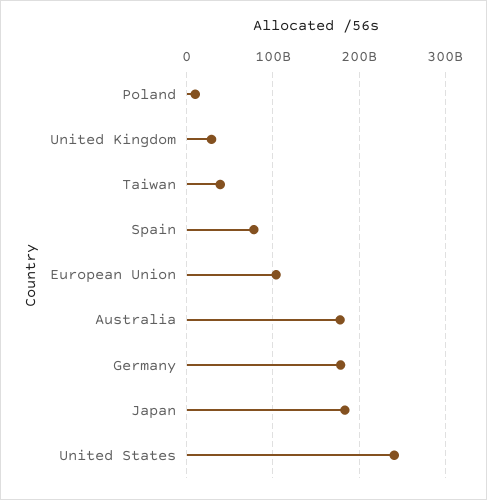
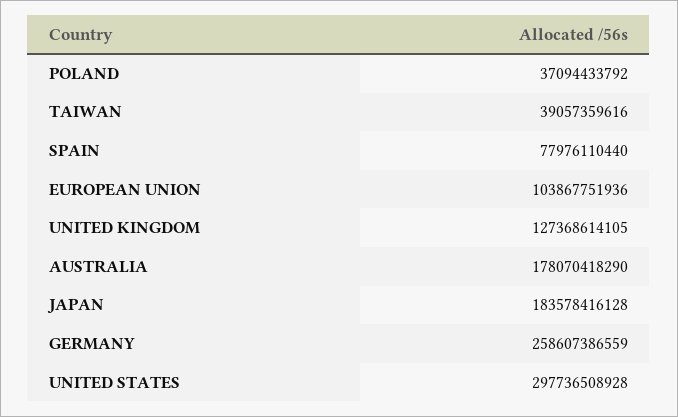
Poland: 10000000000 -> 37094433792
United Kingdom: 30000000000 -> 127368614105
Germany: 180000000000 -> 258607386559
United States: 240000000000 -> 297736508928

